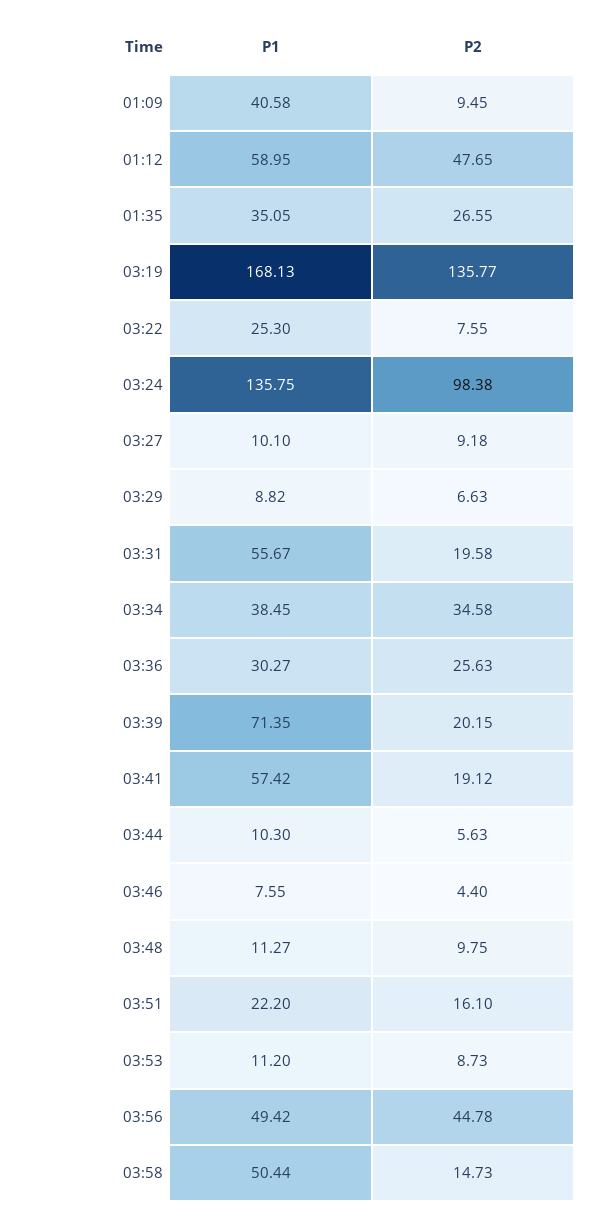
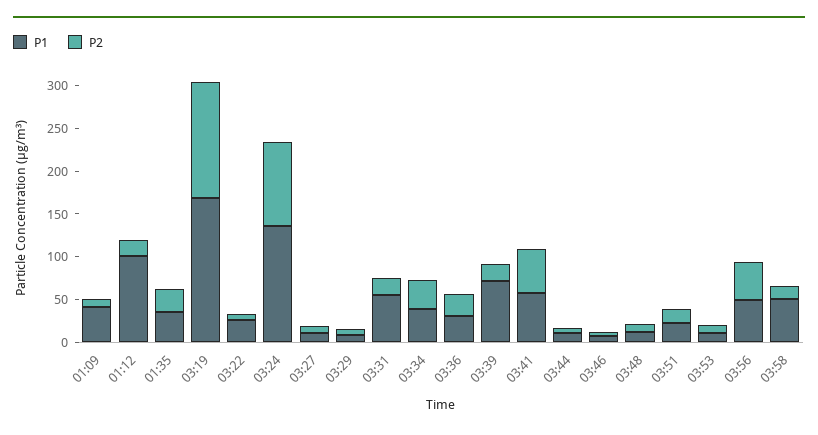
P1, 01:12: 58.95 -> 100
P2, 01:12: 47.65 -> 20
P2, 03:41: 19.12 -> 50

